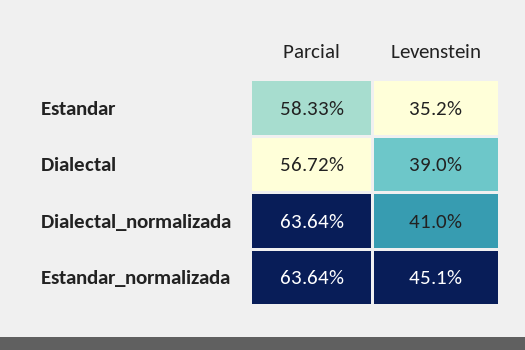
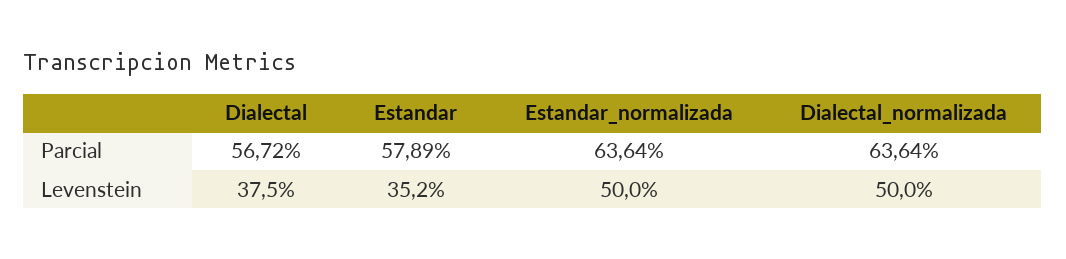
Parcial, Estandar: 58.33 -> 57.89
Levenstein, Dialectal: 39 -> 37.5
Levenstein, Dialectal_normalizada: 41 -> 50
Levenstein, Estandar_normalizada: 45.1 -> 50

